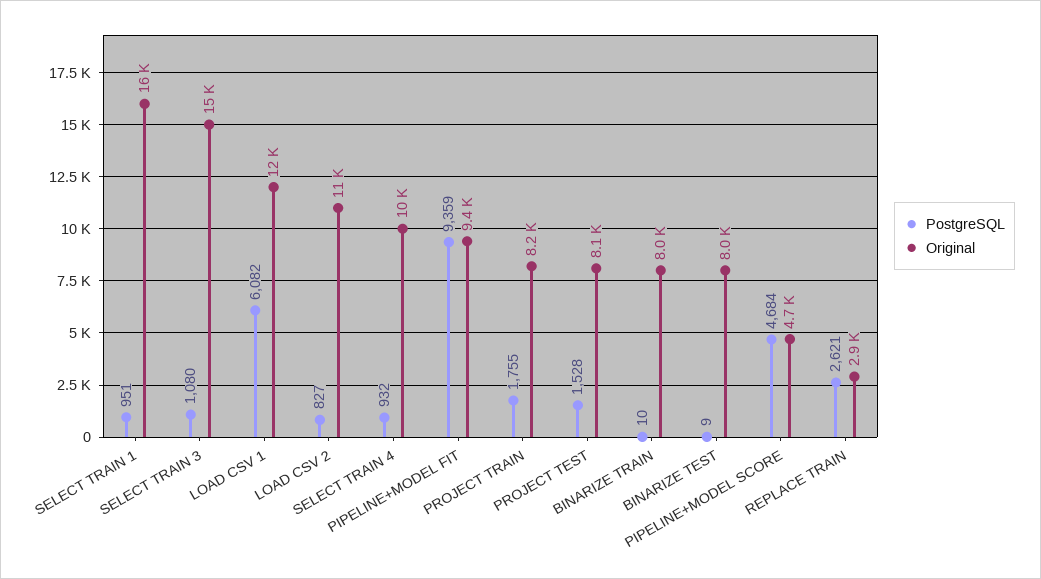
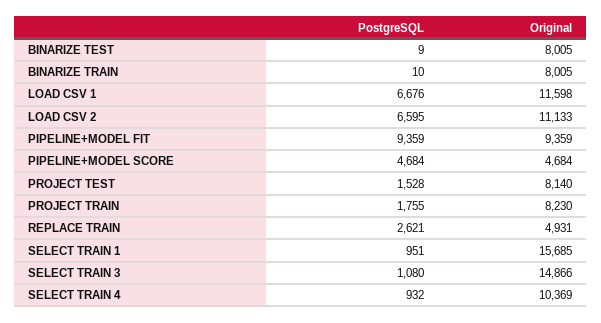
PostgreSQL, LOAD CSV 1: 6082 -> 6676
PostgreSQL, LOAD CSV 2: 827 -> 6595
Original, REPLACE TRAIN: 2900 -> 4931

